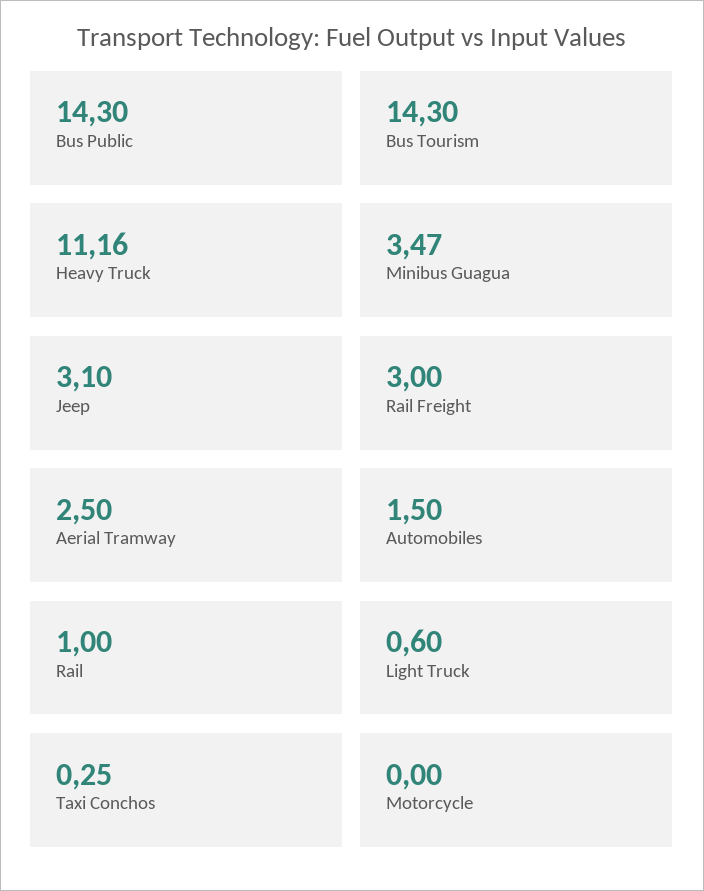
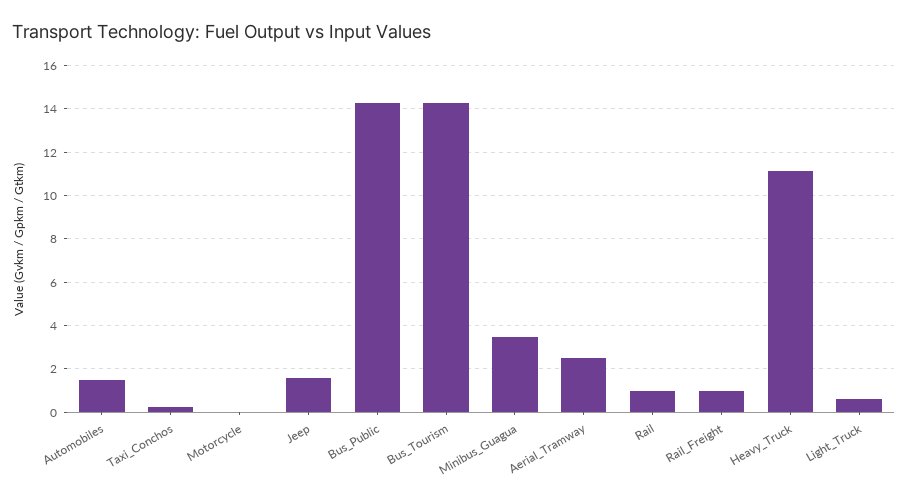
Jeep: 3.1 -> 1.5
Rail Freight: 3 -> 1

